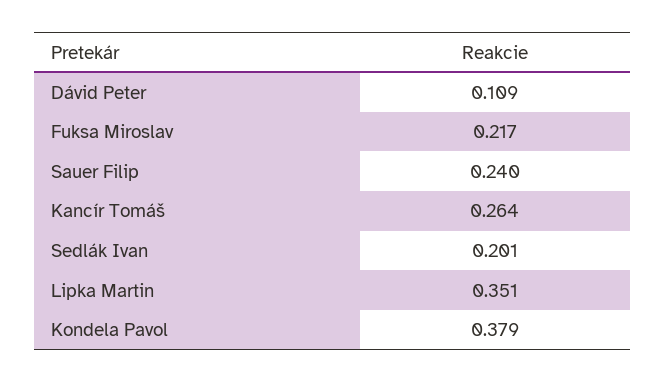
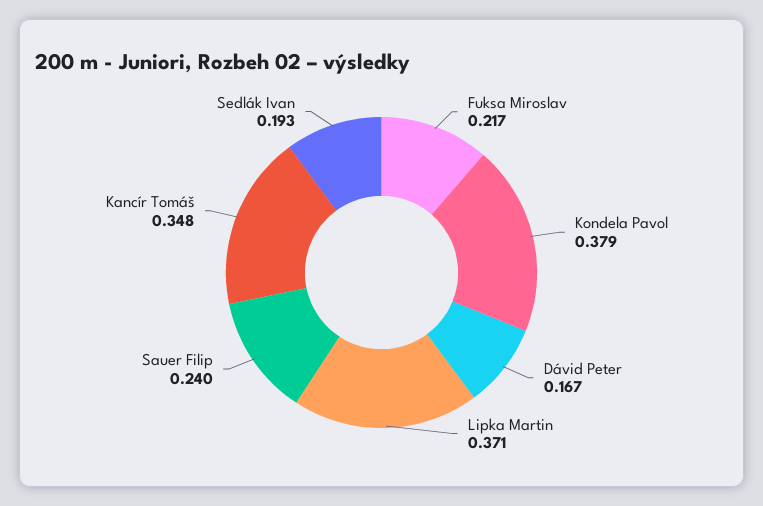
Dávid Peter: 0.109 -> 0.167
Kancír Tomáš: 0.264 -> 0.348
Sedlák Ivan: 0.201 -> 0.193
Lipka Martin: 0.351 -> 0.371

